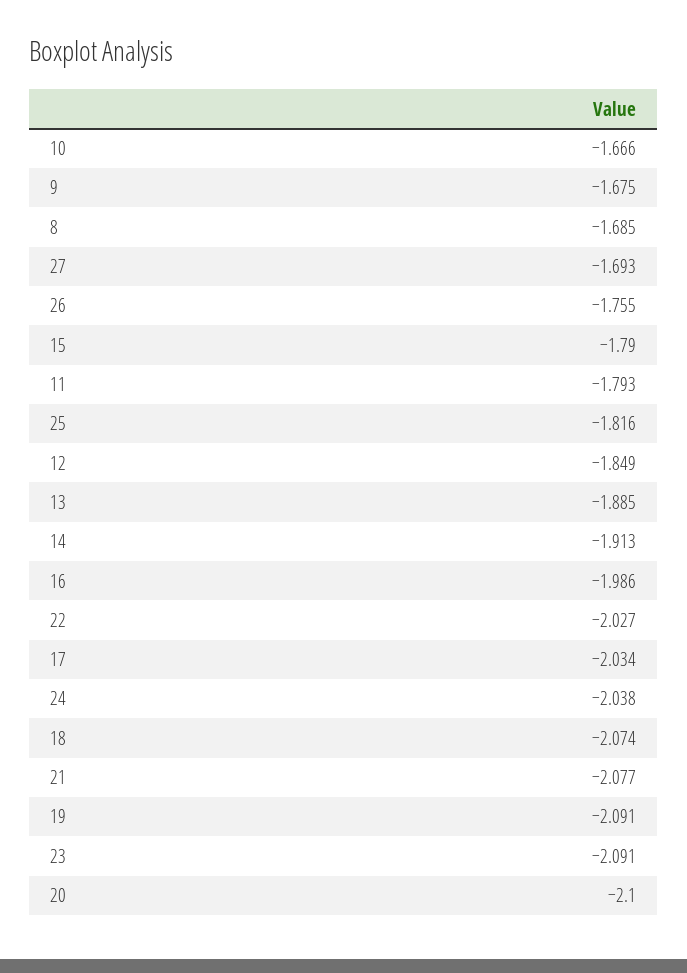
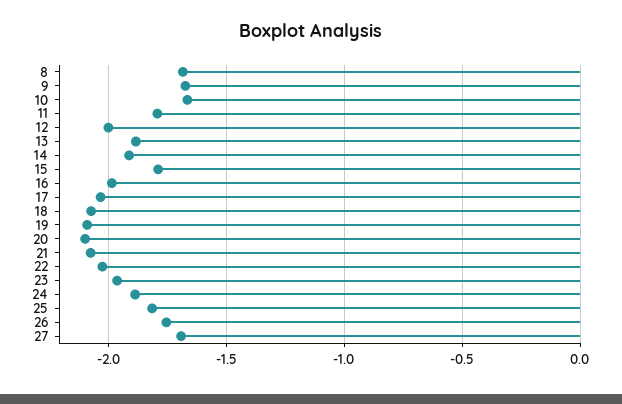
12: -1.849 -> -2
24: -2.038 -> -1.9
23: -2.091 -> -1.95

